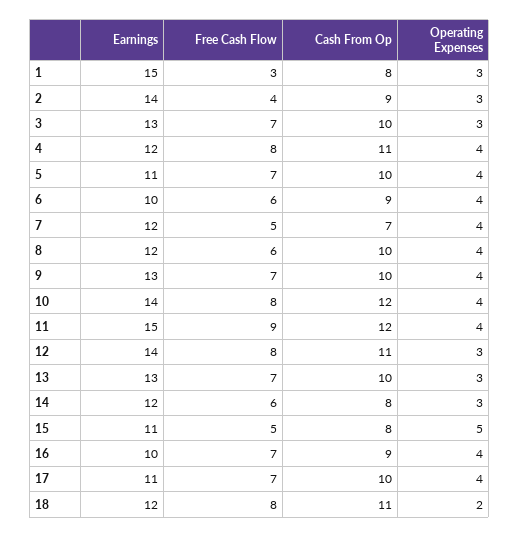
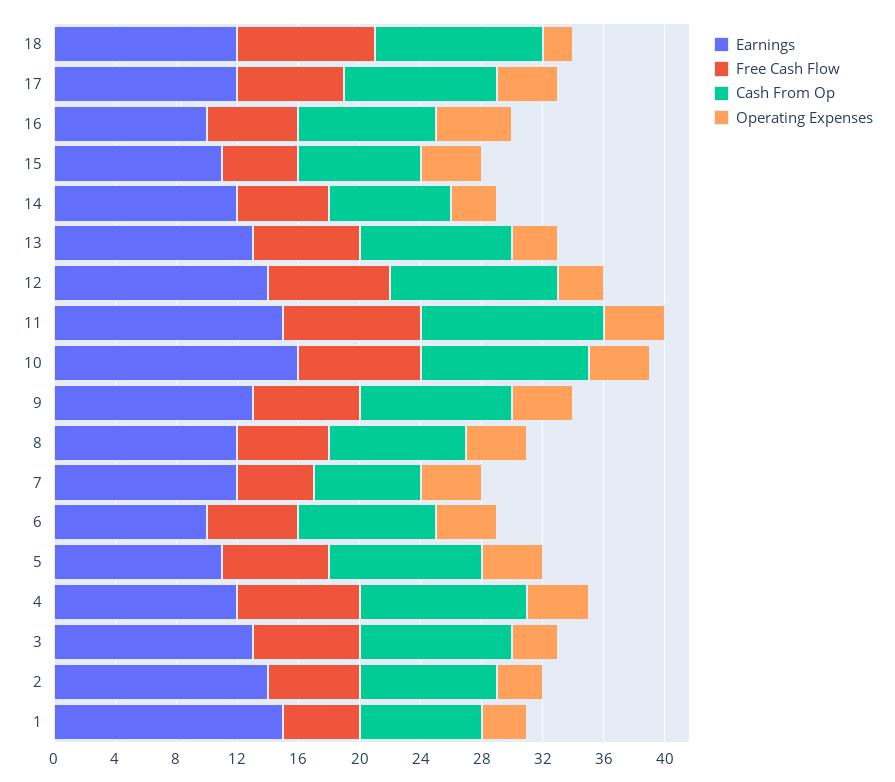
Free Cash Flow, 1: 3 -> 5
Free Cash Flow, 2: 4 -> 6
Cash From Op, 8: 10 -> 9
Earnings, 10: 14 -> 16
Cash From Op, 10: 12 -> 11
Operating Expenses, 15: 5 -> 4
Free Cash Flow, 16: 7 -> 6
Operating Expenses, 16: 4 -> 5
Earnings, 17: 11 -> 12
Free Cash Flow, 18: 8 -> 9

